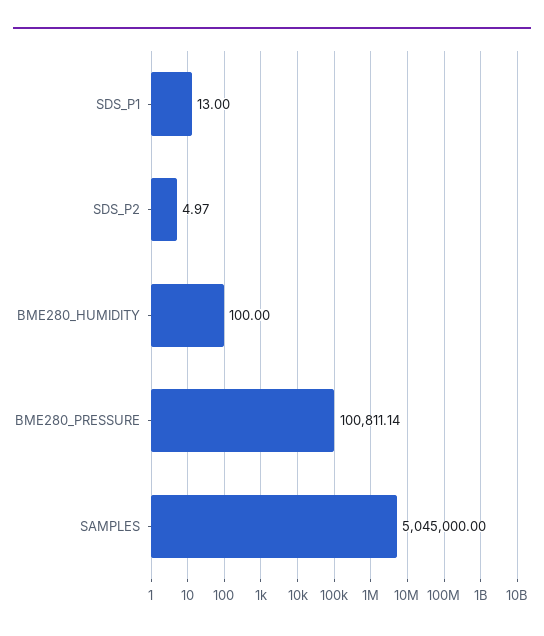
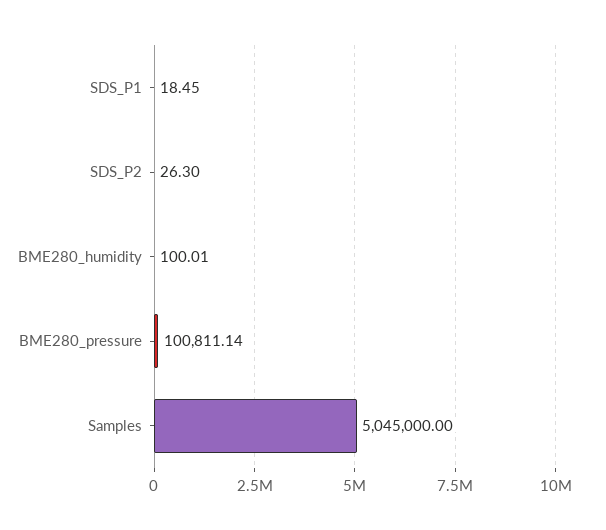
SDS_P1: 13 -> 18.45
SDS_P2: 4.97 -> 26.3
BME280_HUMIDITY: 100 -> 100.01

